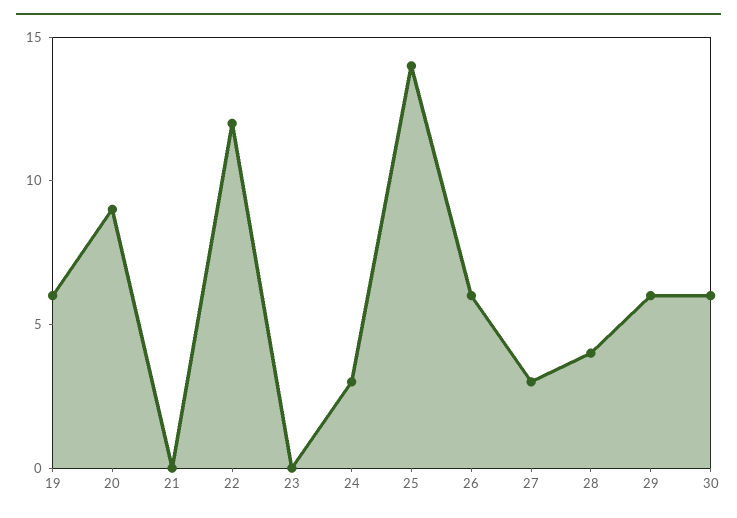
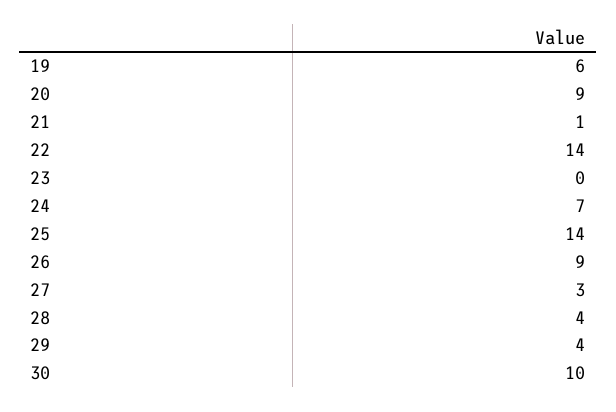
21: 0 -> 1
22: 12 -> 14
24: 3 -> 7
26: 6 -> 9
29: 6 -> 4
30: 6 -> 10

